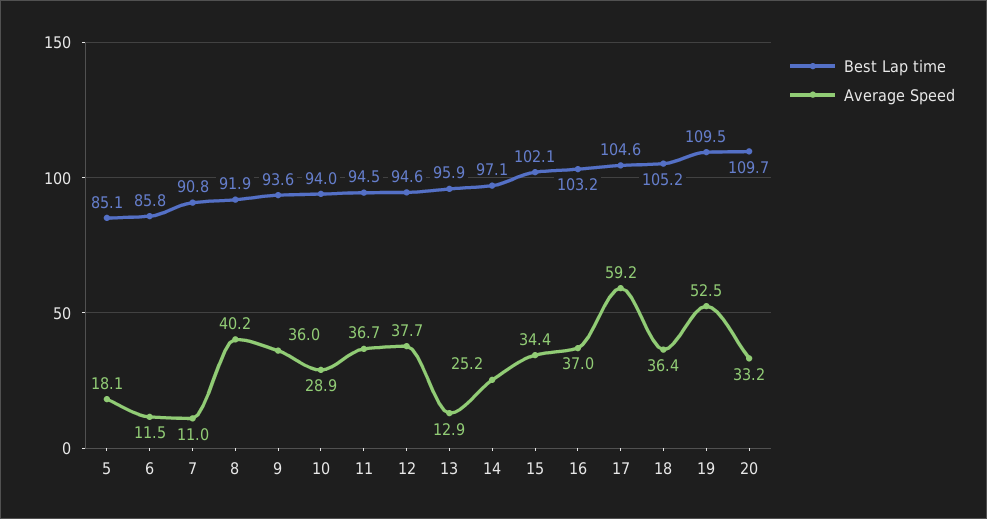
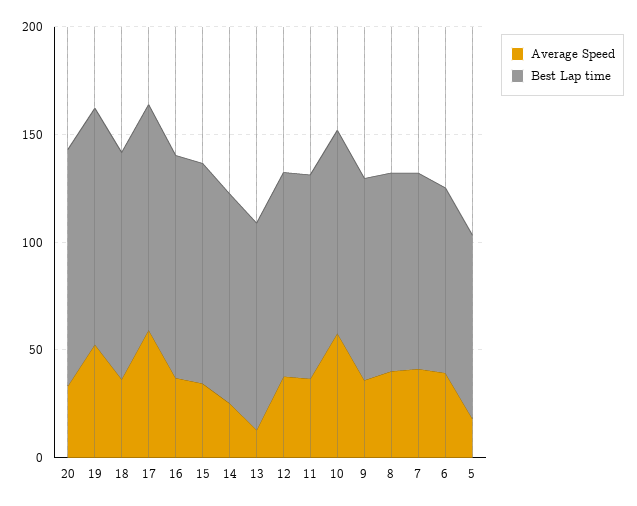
Average Speed, 6: 11.5 -> 40
Average Speed, 7: 11 -> 40
Average Speed, 10: 28.9 -> 60

